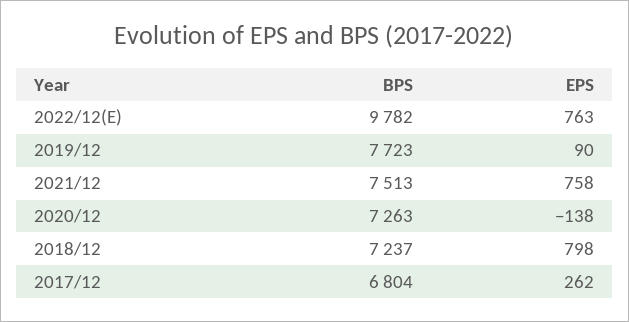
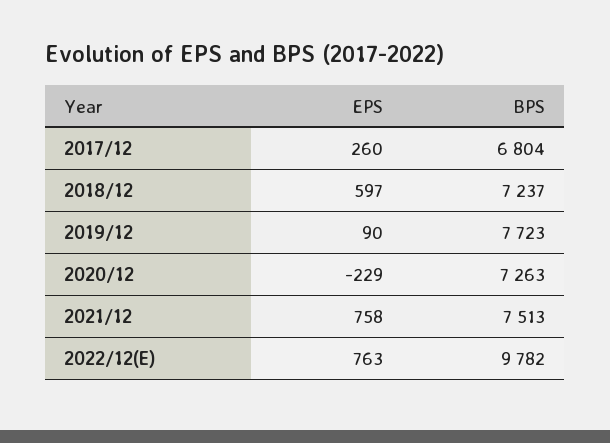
EPS, 2020/12: -138 -> -229
EPS, 2018/12: 798 -> 597
EPS, 2017/12: 262 -> 260

